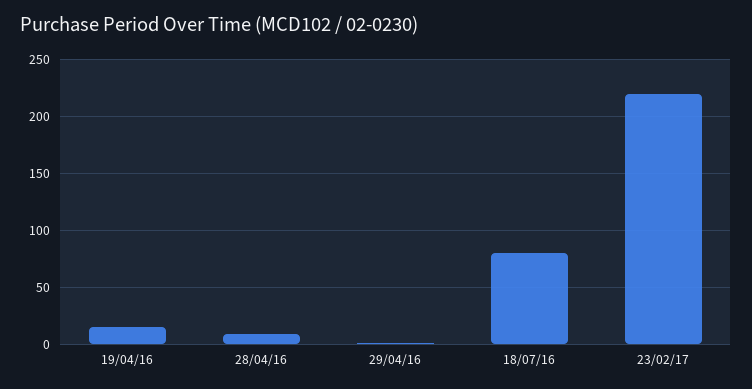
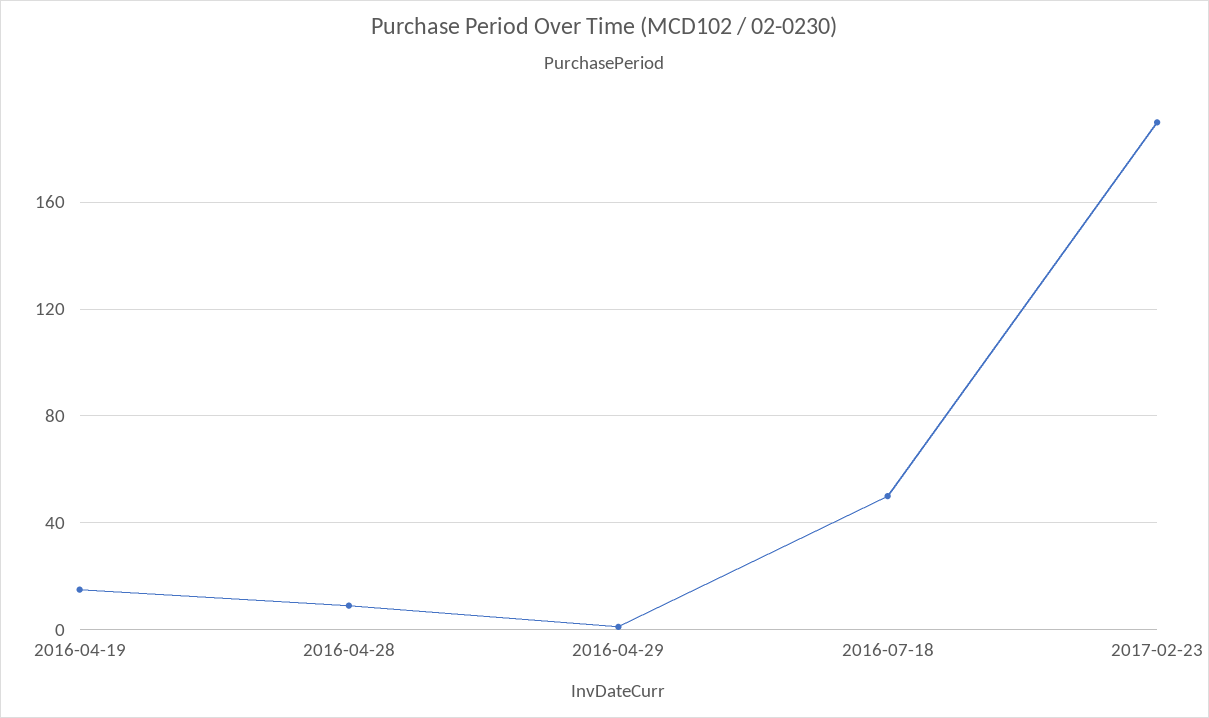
18/07/16: 80 -> 50
23/02/17: 220 -> 190

